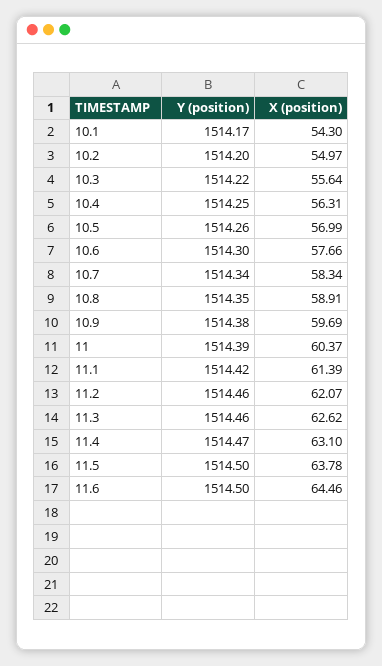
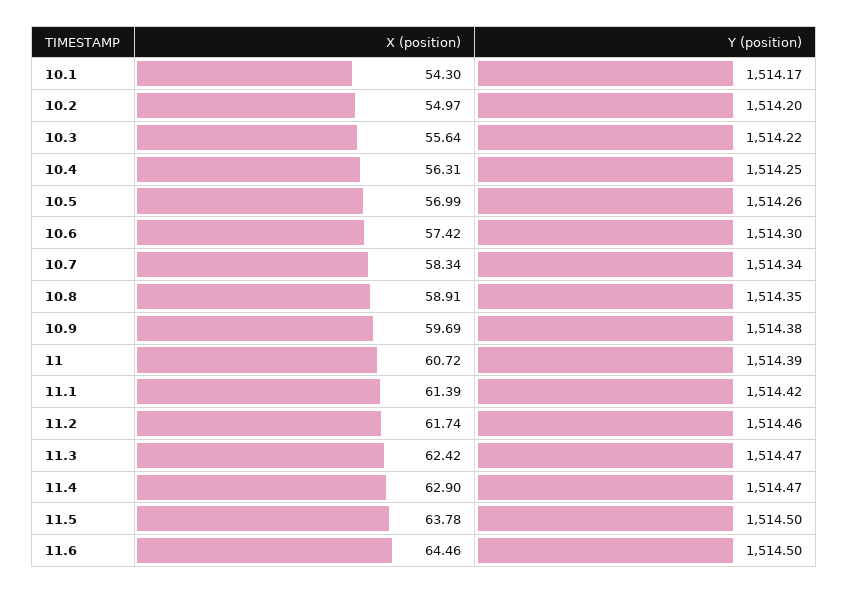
X (position), 10.6: 57.66 -> 57.42
X (position), 11: 60.37 -> 60.72
X (position), 11.2: 62.07 -> 61.74
Y (position), 11.3: 1514.46 -> 1514.47
X (position), 11.3: 62.62 -> 62.42
X (position), 11.4: 63.1 -> 62.9

